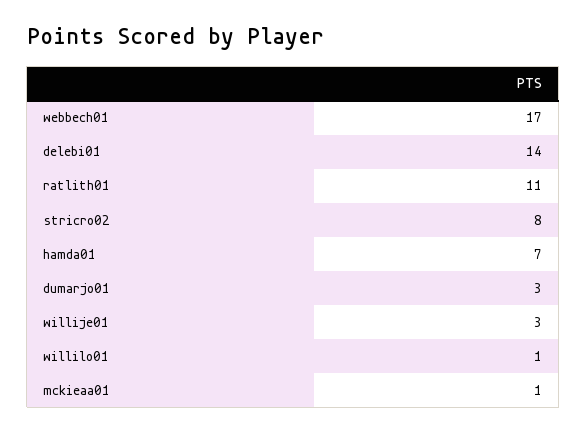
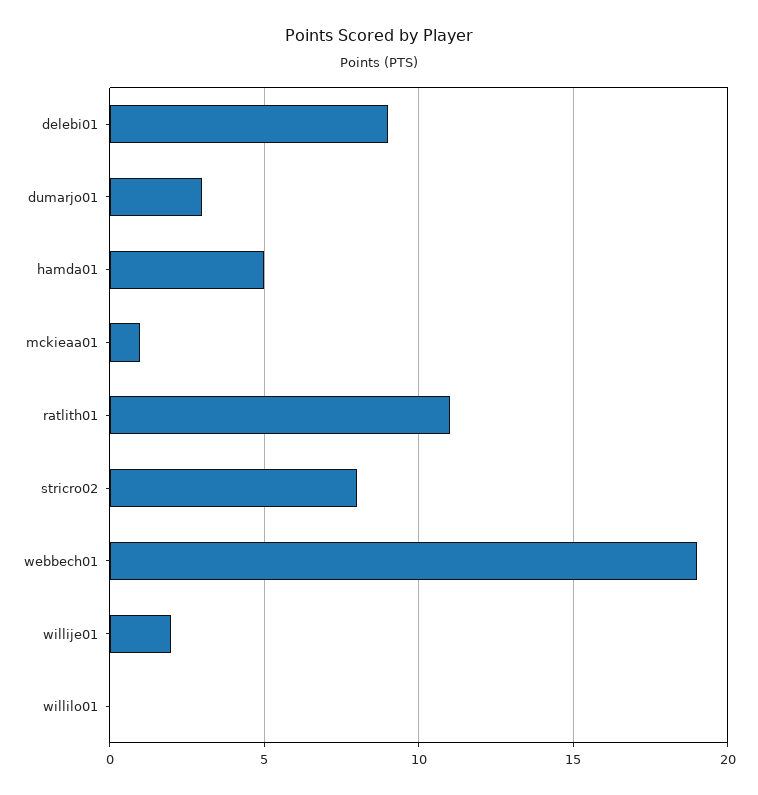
webbech01: 17 -> 19
delebi01: 14 -> 9
hamda01: 7 -> 5
willije01: 3 -> 2
willilo01: 1 -> 0

